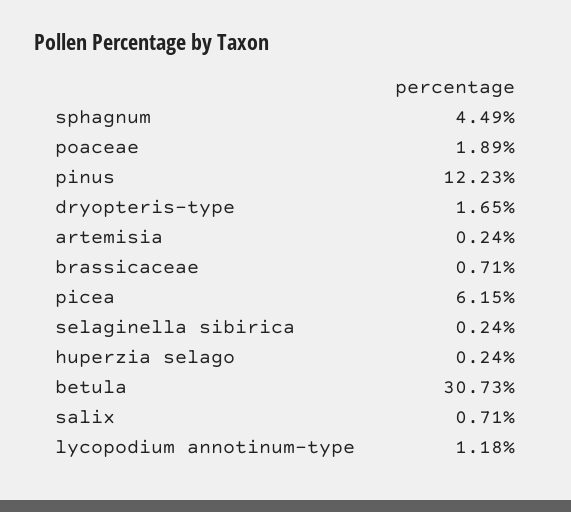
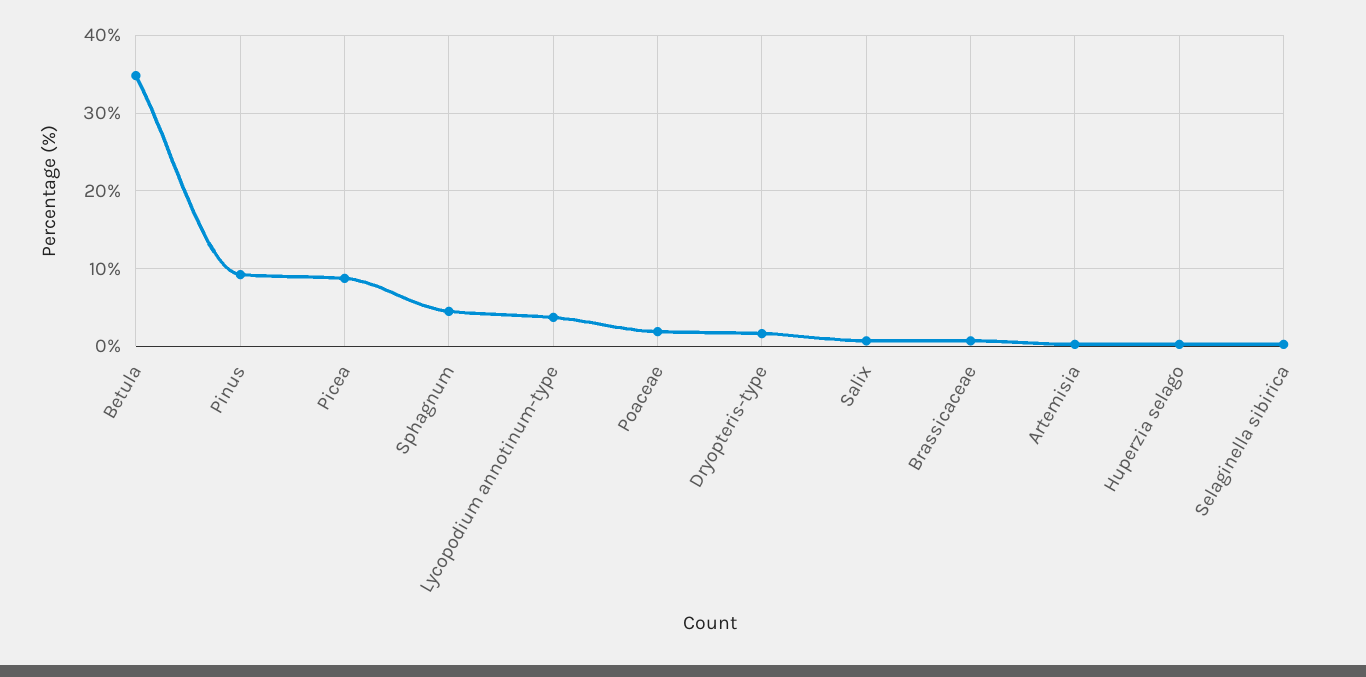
pinus: 12.23 -> 9
picea: 6.15 -> 9
betula: 30.73 -> 35
lycopodium annotinum-type: 1.18 -> 4

